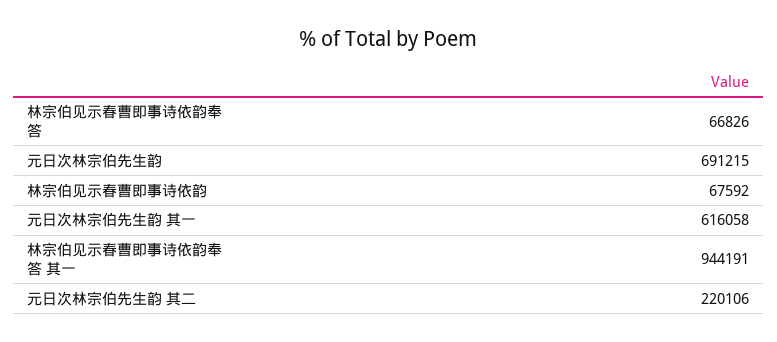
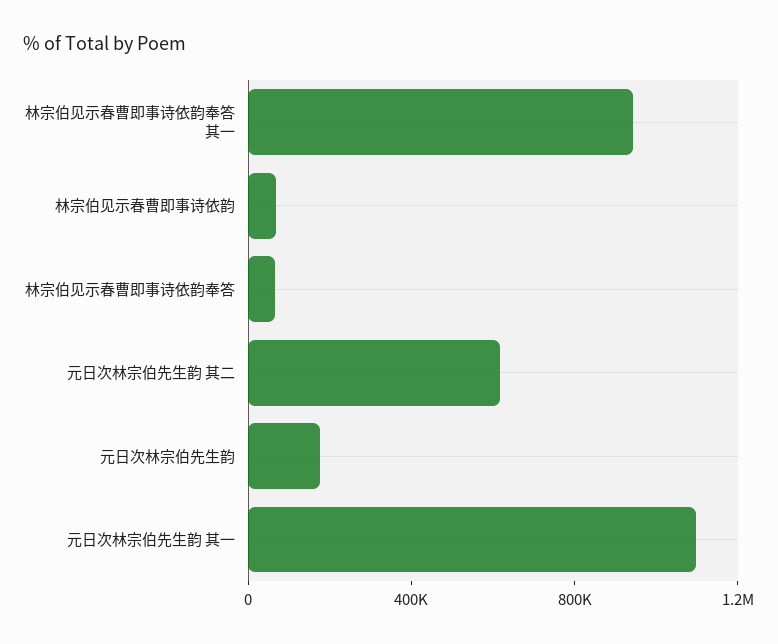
元日次林宗伯先生韵: 691215 -> 200000
元日次林宗伯先生韵 其一: 616058 -> 1100000
元日次林宗伯先生韵 其二: 220106 -> 600000

